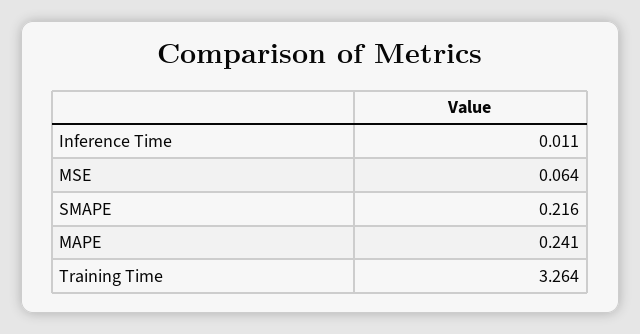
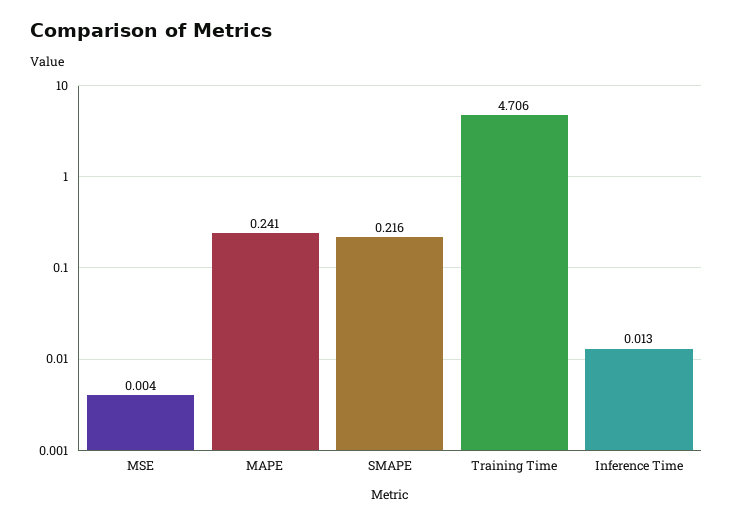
Inference Time: 0.011 -> 0.013
MSE: 0.064 -> 0.004
Training Time: 3.264 -> 4.706

